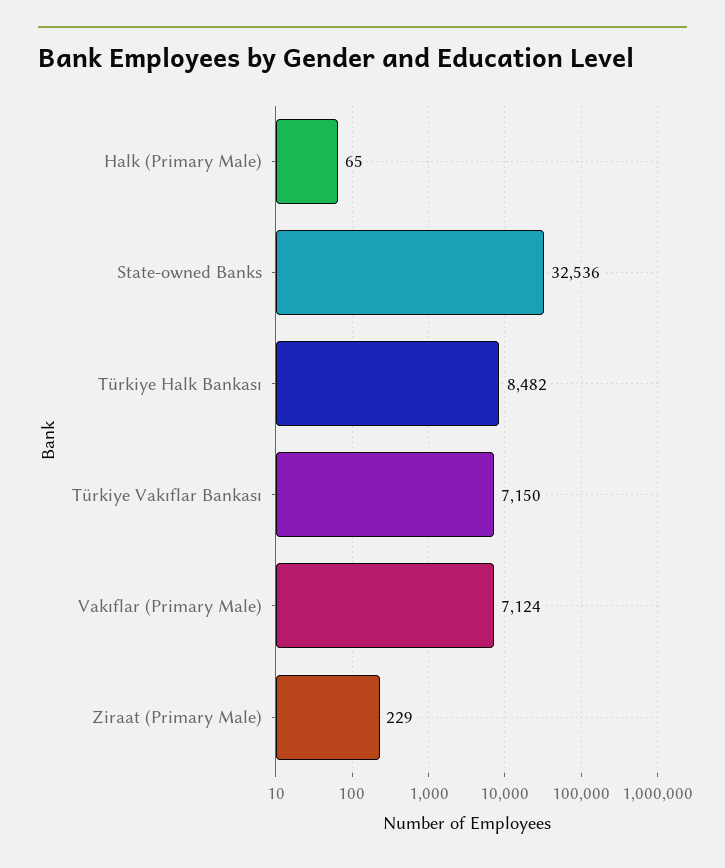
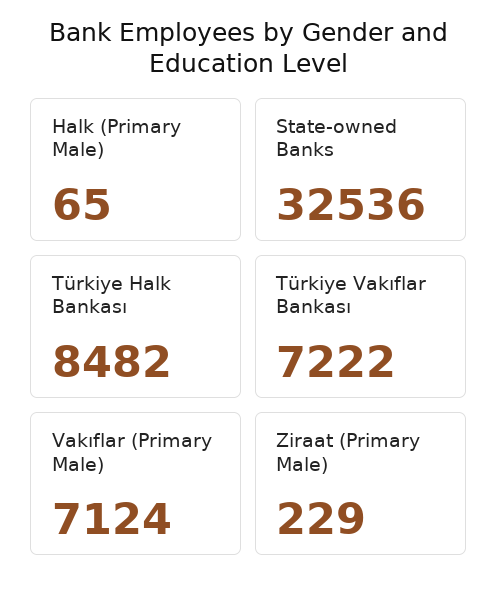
Türkiye Vakıflar Bankası: 7150 -> 7222

